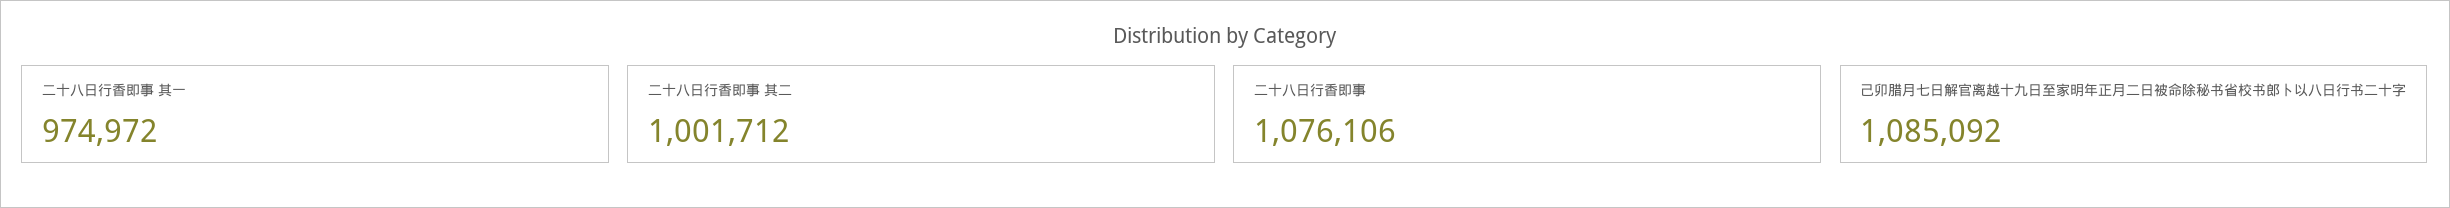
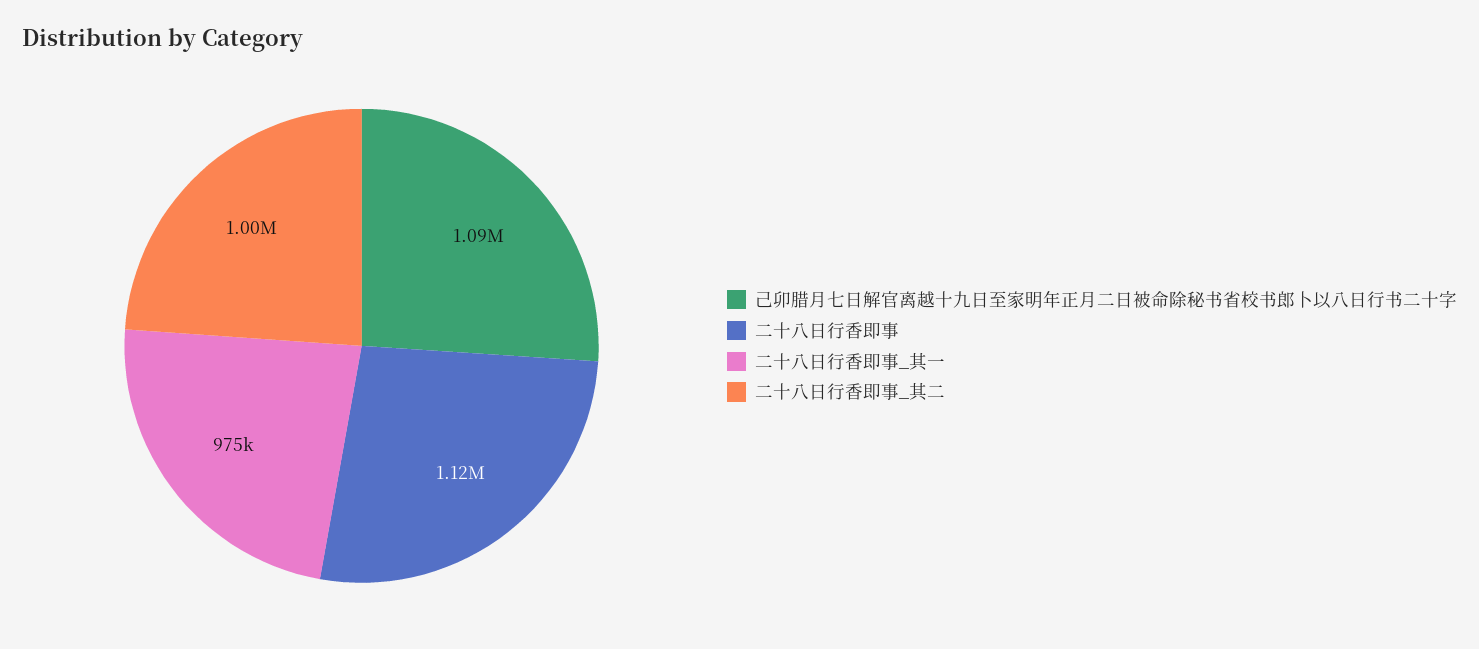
二十八日行香即事: 1076106 -> 1120000

